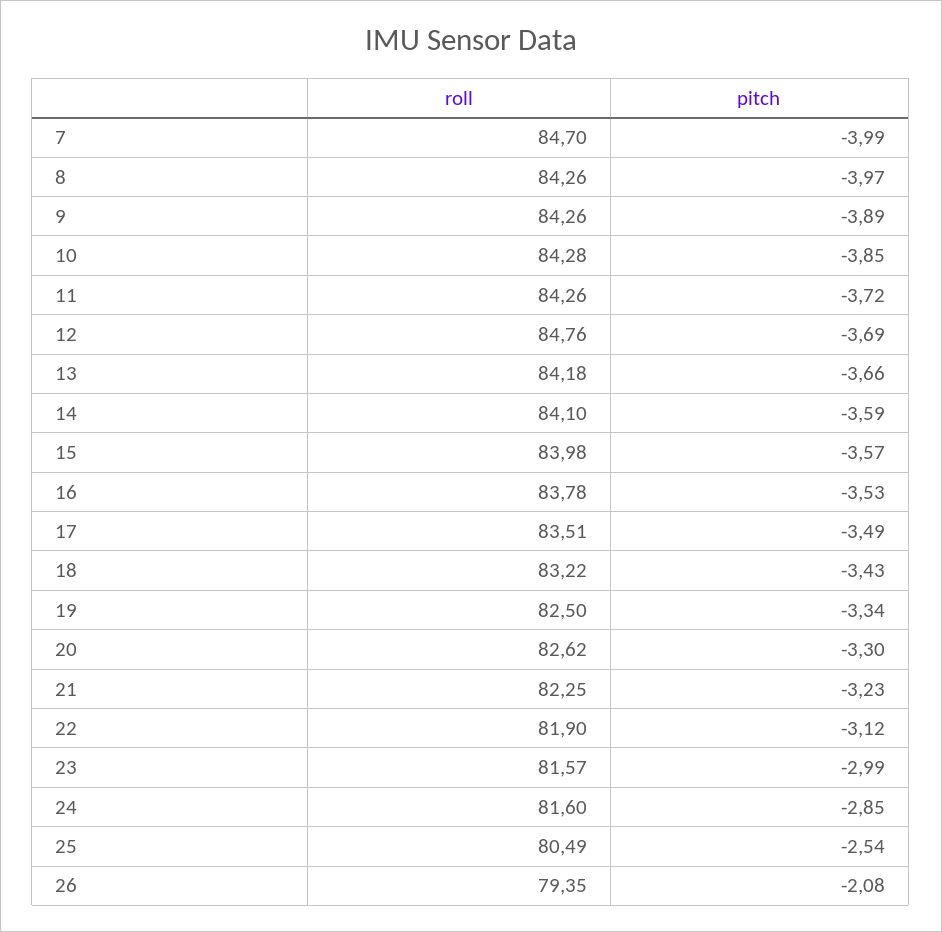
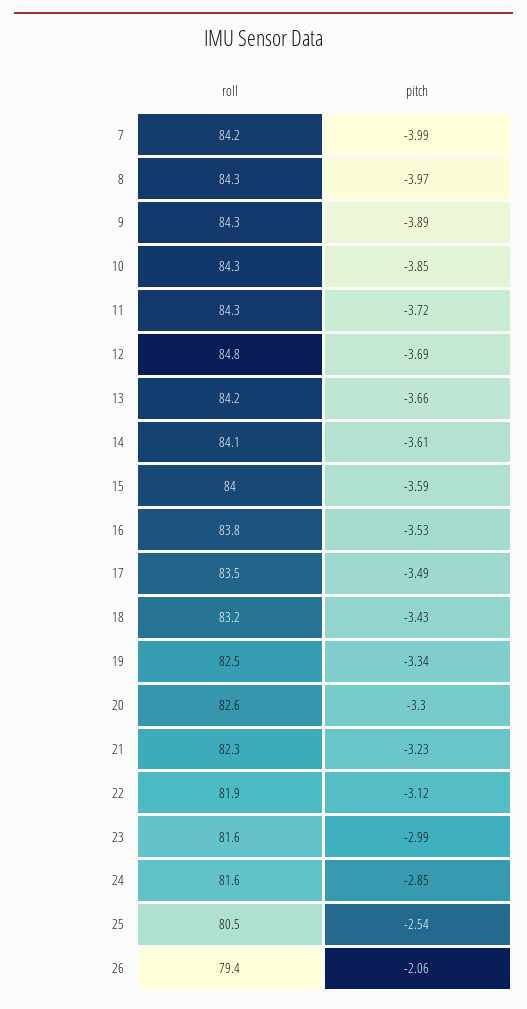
roll, 7: 84.7 -> 84.2
pitch, 14: -3.59 -> -3.61
pitch, 15: -3.57 -> -3.59
pitch, 26: -2.08 -> -2.06

